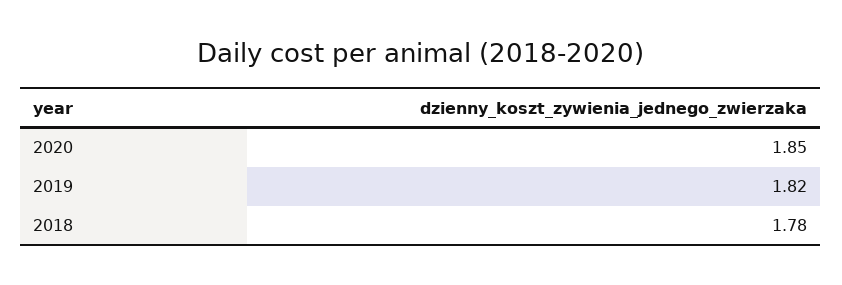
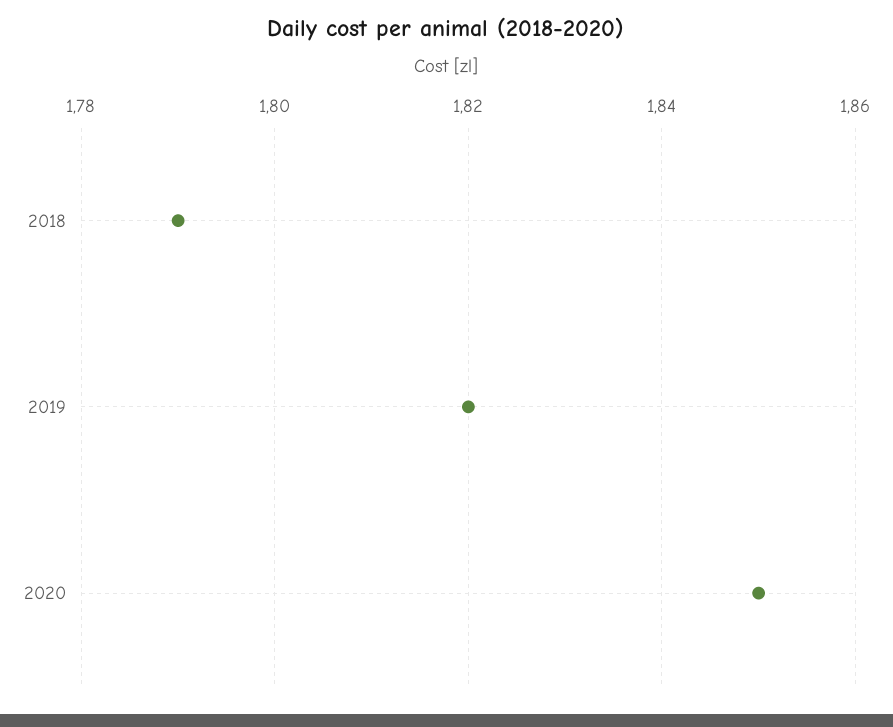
2018: 1.78 -> 1.79

